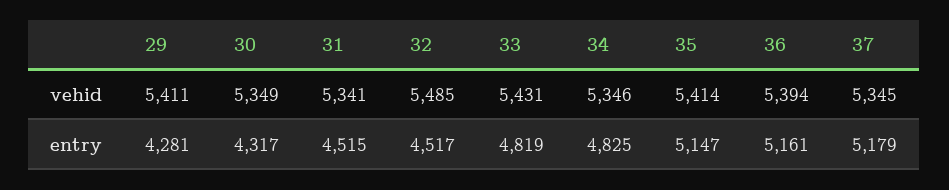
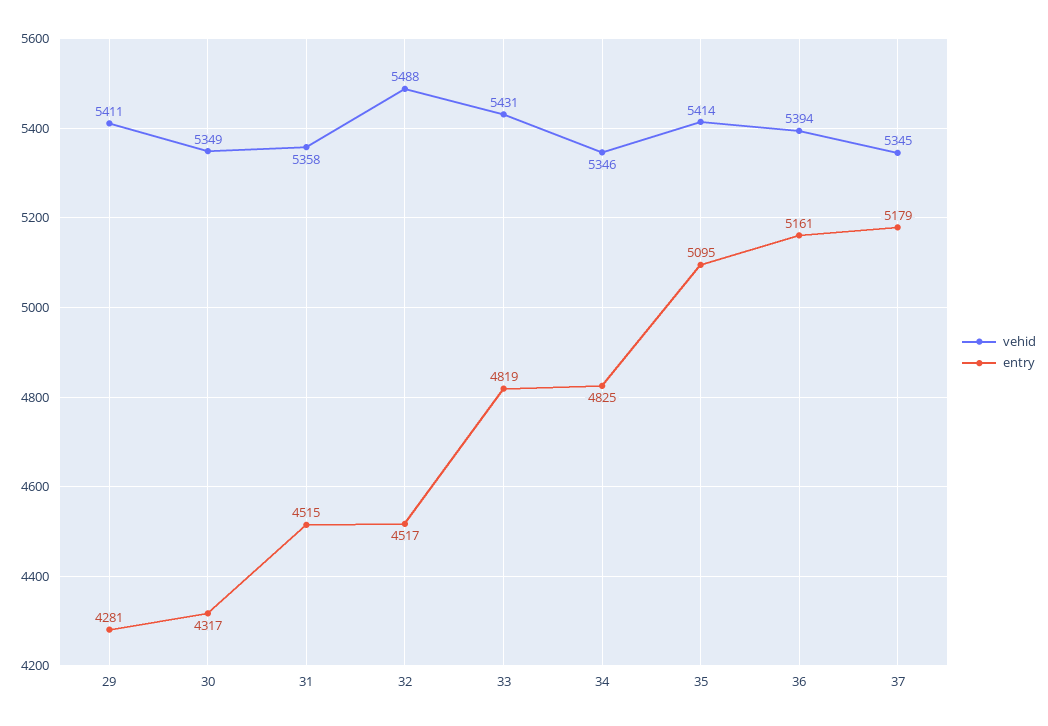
vehid, 31: 5341 -> 5358
vehid, 32: 5485 -> 5488
entry, 35: 5147 -> 5095

